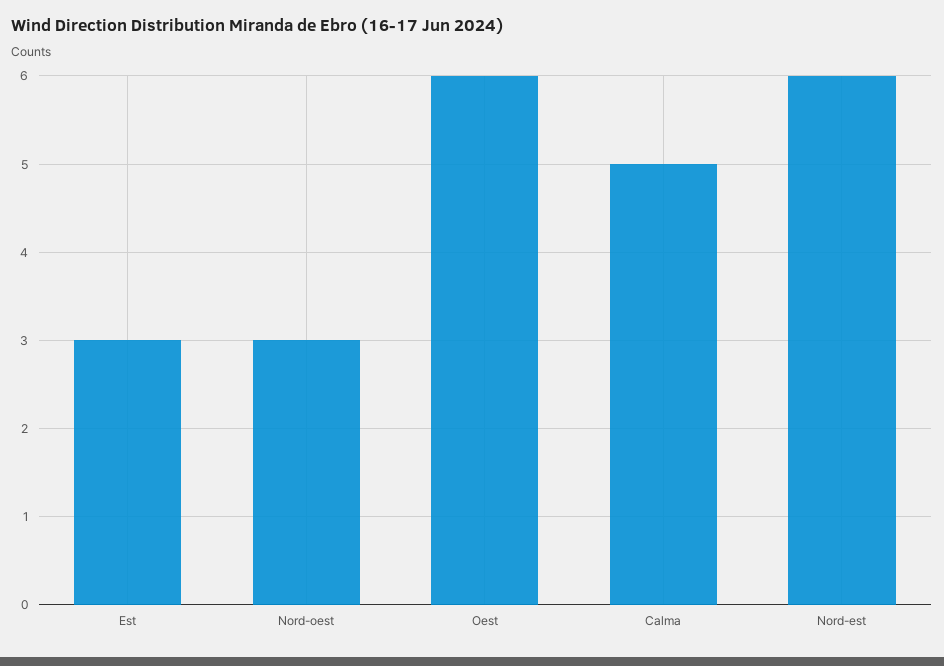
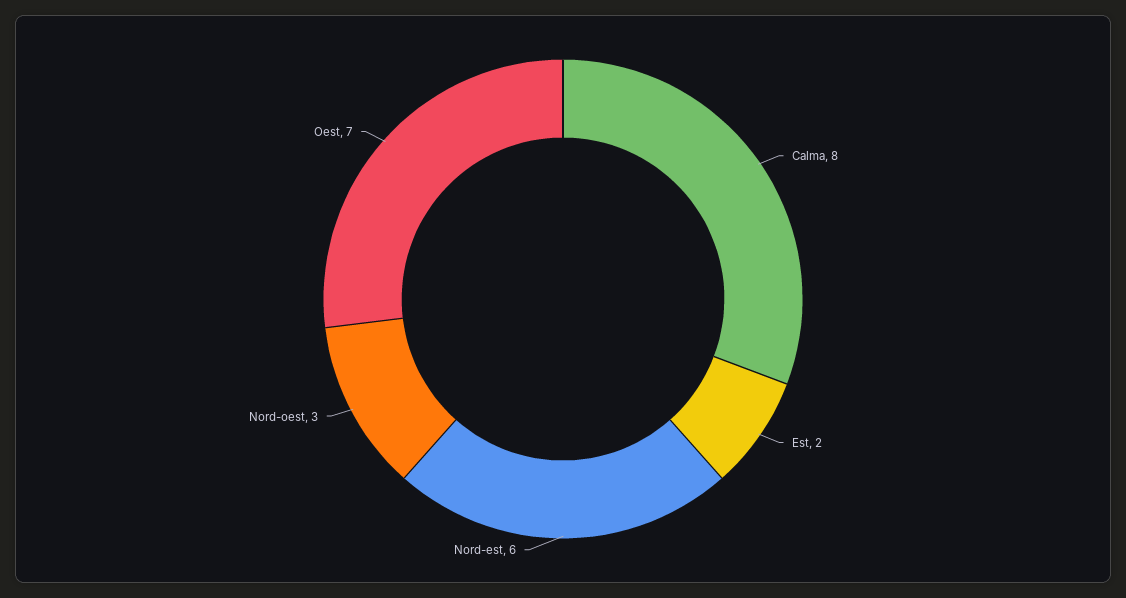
Est: 3 -> 2
Oest: 6 -> 7
Calma: 5 -> 8

